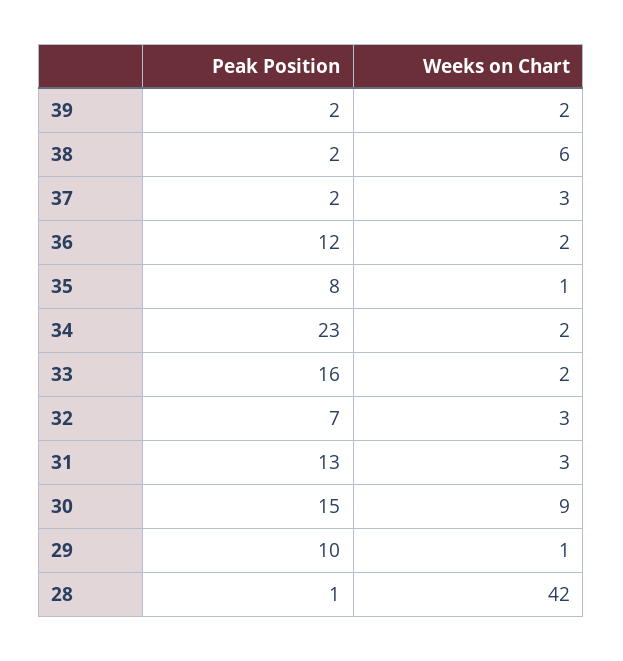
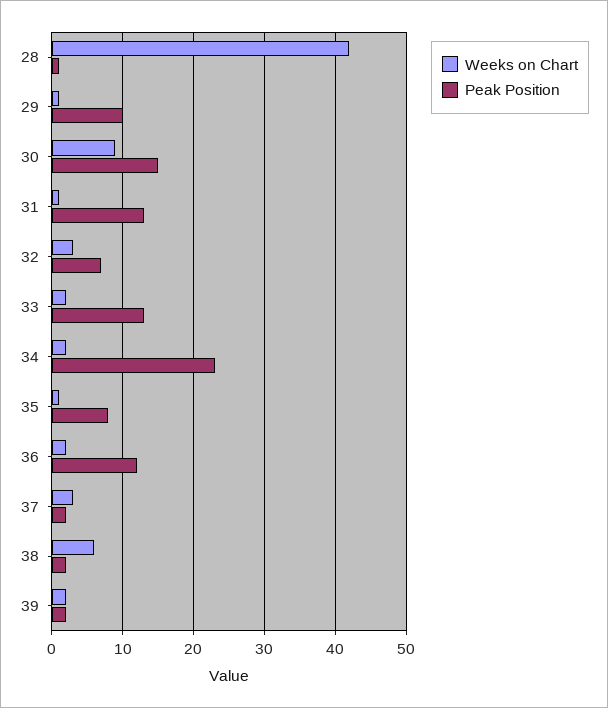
Peak Position, 33: 16 -> 13
Weeks on Chart, 31: 3 -> 1

